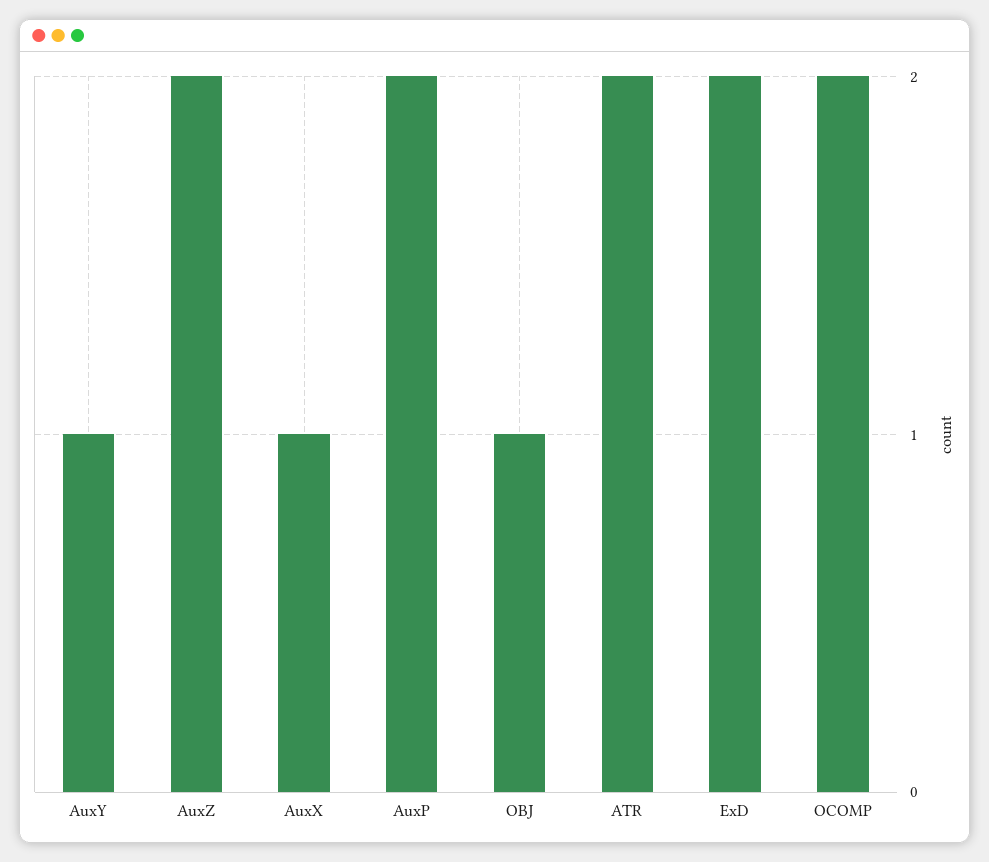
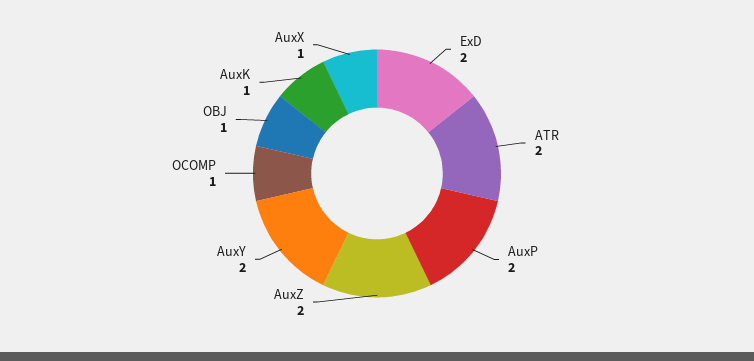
AuxY: 1 -> 2
OCOMP: 2 -> 1
AuxK: none -> 1

